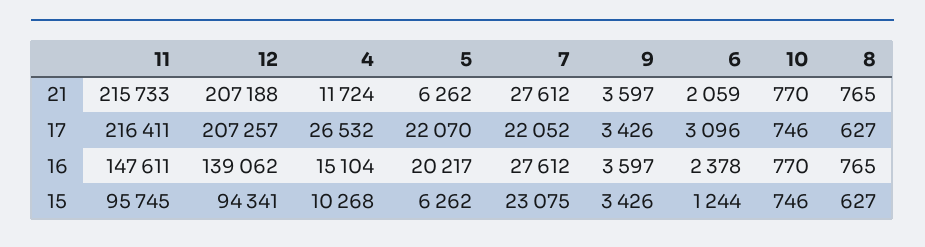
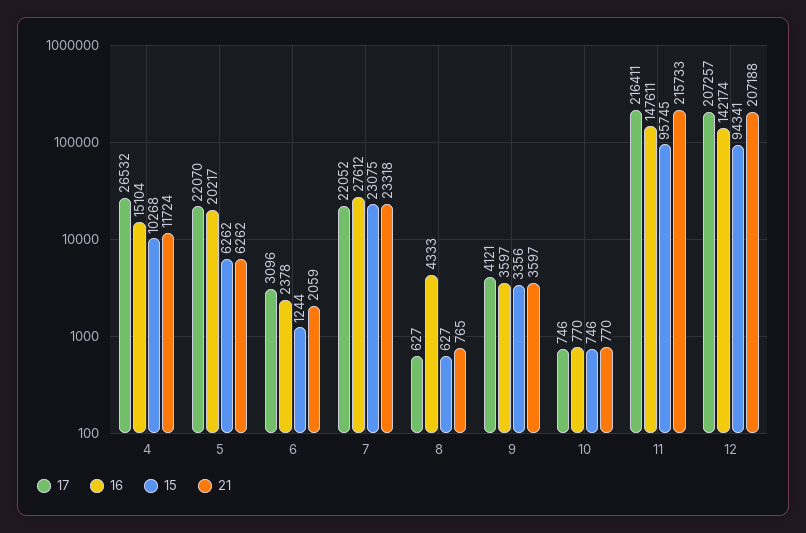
21, 7: 27612 -> 23318
17, 9: 3426 -> 4121
16, 12: 139062 -> 142174
16, 8: 765 -> 4333
15, 9: 3426 -> 3356

